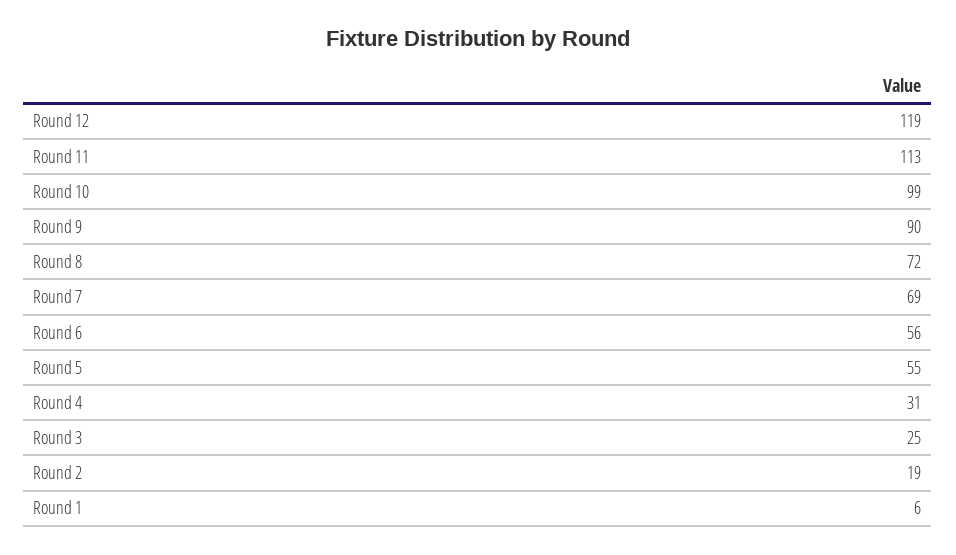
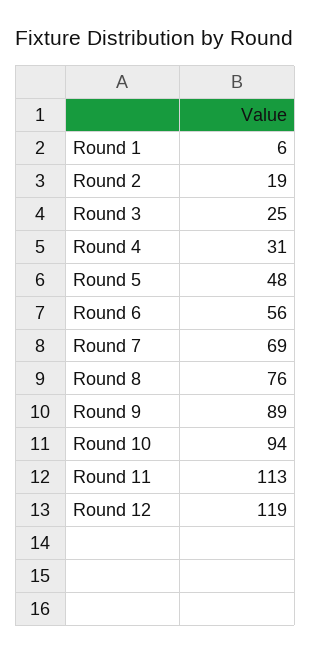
Round 10: 99 -> 94
Round 9: 90 -> 89
Round 8: 72 -> 76
Round 5: 55 -> 48

